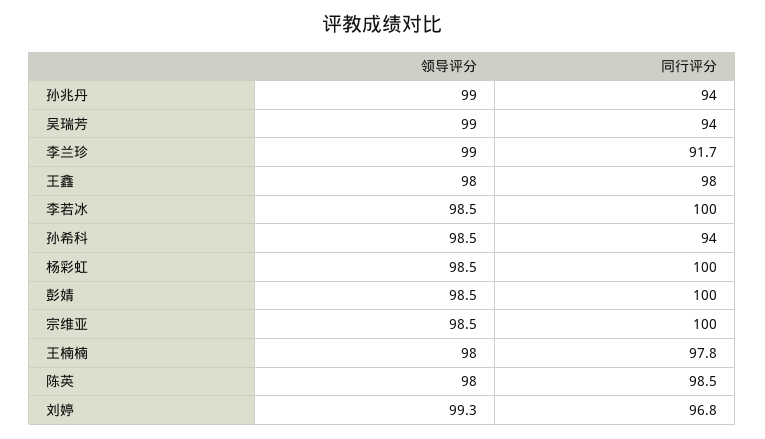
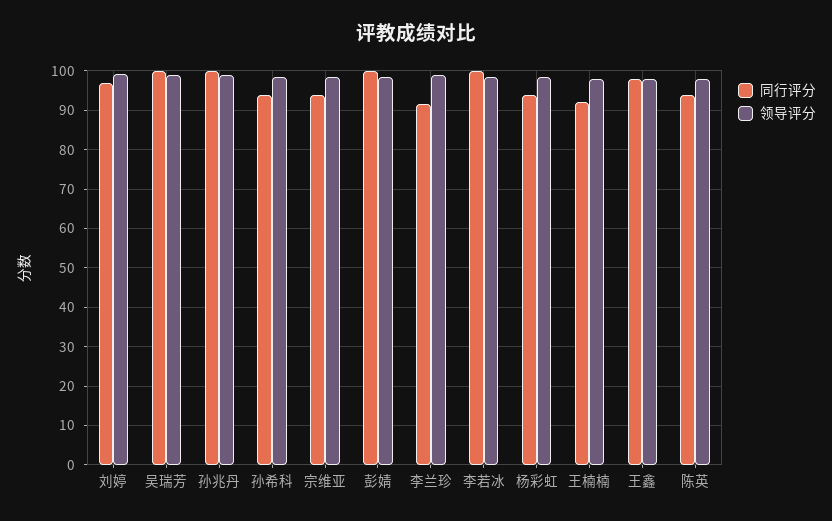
同行评分, 孙兆丹: 94 -> 100
同行评分, 吴瑞芳: 94 -> 100
同行评分, 杨彩虹: 100 -> 94
同行评分, 宗维亚: 100 -> 94
同行评分, 王楠楠: 97.8 -> 92
同行评分, 陈英: 98.5 -> 94

